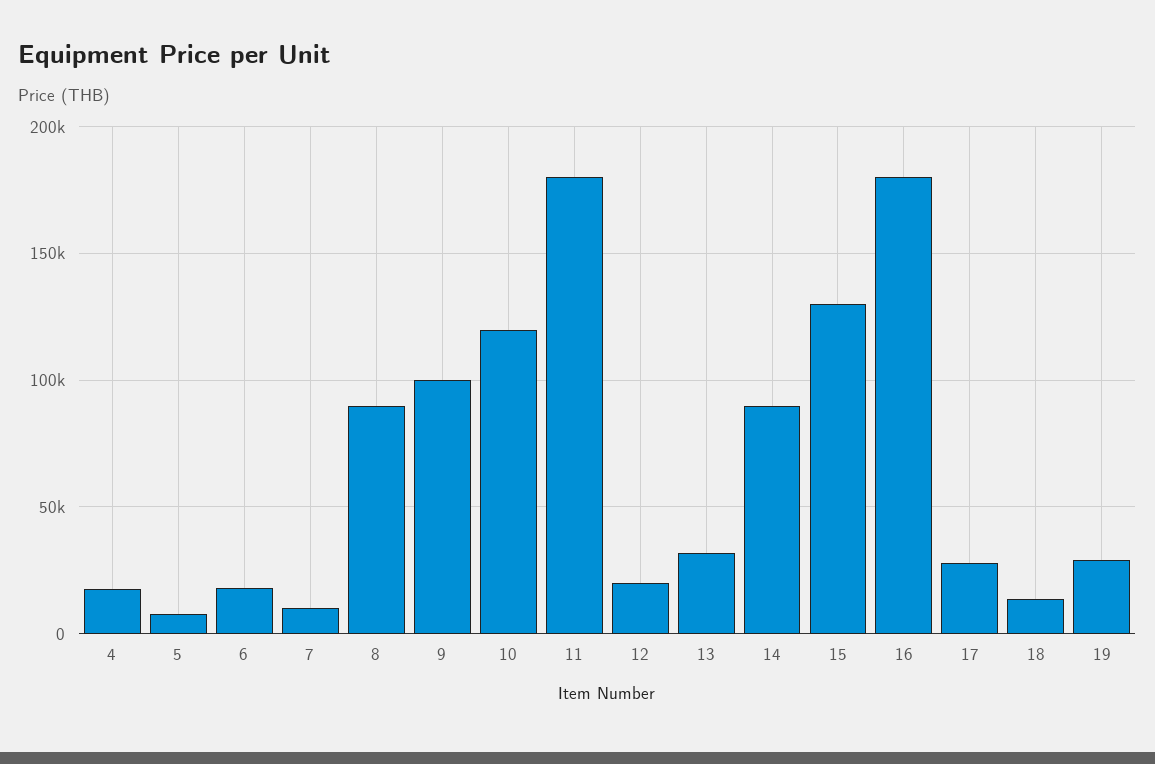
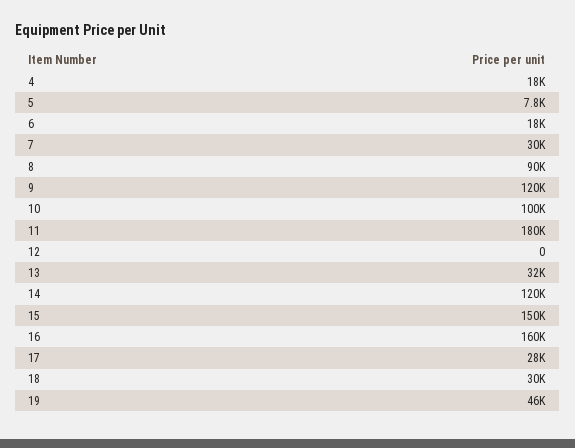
7: 10000 -> 30000
9: 100000 -> 120000
10: 120000 -> 100000
12: 20000 -> 0
14: 90000 -> 120000
15: 130000 -> 150000
16: 180000 -> 160000
18: 15000 -> 30000
19: 30000 -> 46000

